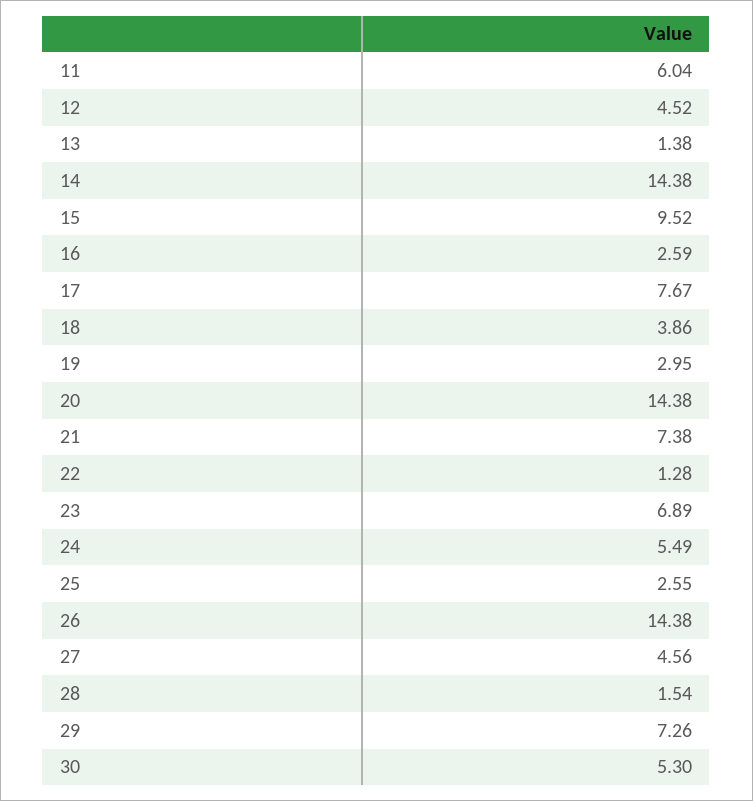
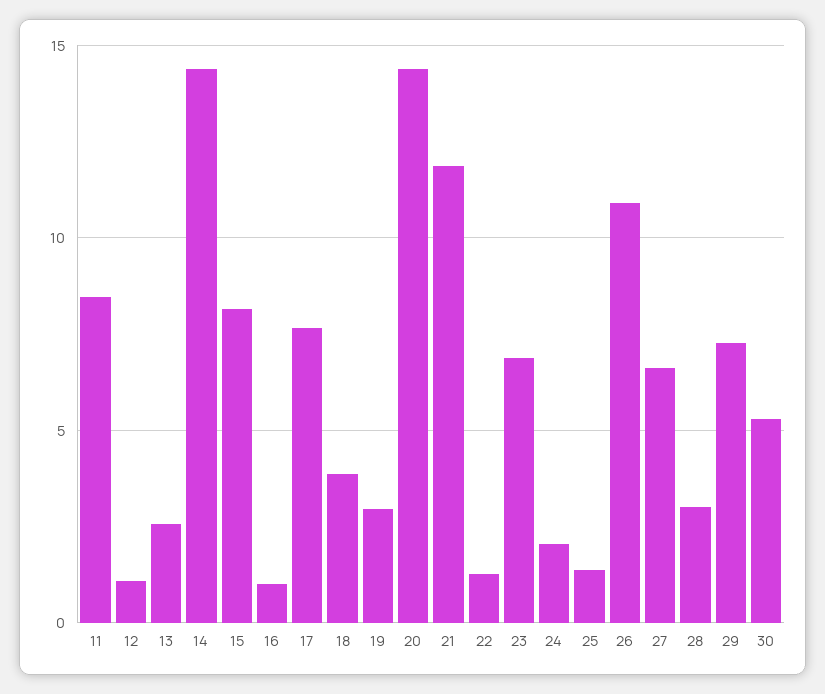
11: 6.04 -> 8.5
12: 4.52 -> 1
13: 1.38 -> 2.5
15: 9.52 -> 8
16: 2.59 -> 1
21: 7.38 -> 12
24: 5.49 -> 2
25: 2.55 -> 1.5
26: 14.38 -> 11
27: 4.56 -> 6.5
28: 1.54 -> 3

